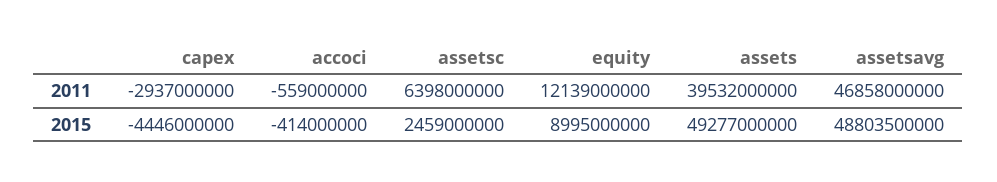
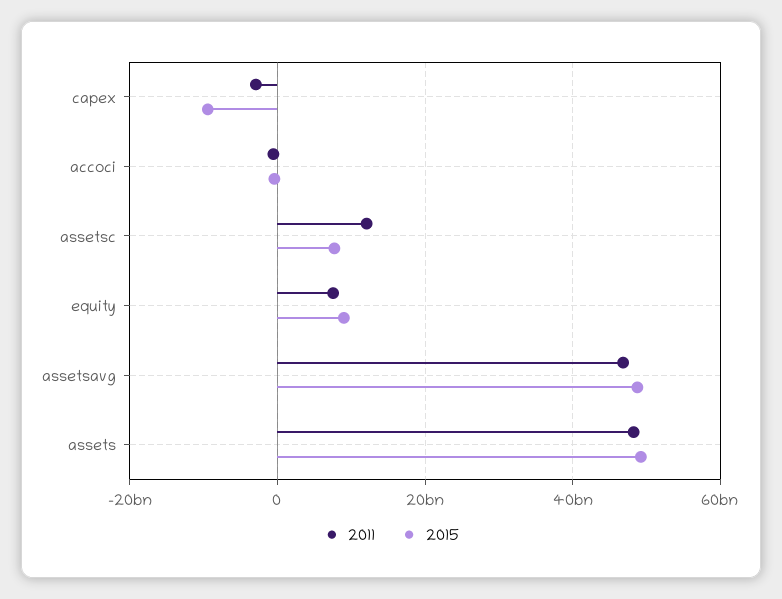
2011, assetsc: 6398000000 -> 12000000000
2011, equity: 12139000000 -> 8000000000
2011, assets: 39532000000 -> 48000000000
2015, capex: -4446000000 -> -10000000000
2015, assetsc: 2459000000 -> 8000000000

